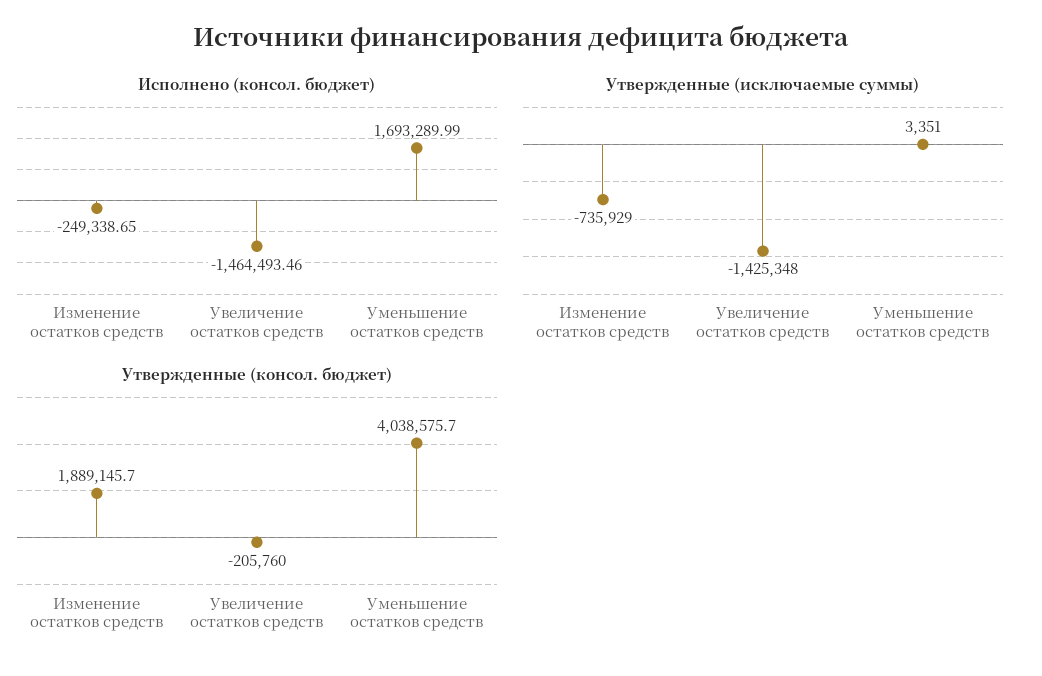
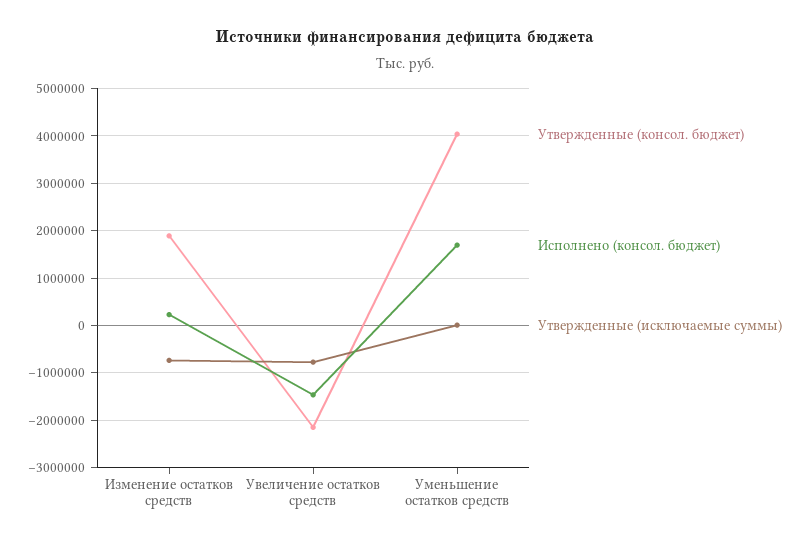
Исполнено (консол. бюджет), Изменение остатков средств: -249338.65 -> 200000
Утвержденные (исключаемые суммы), Увеличение остатков средств: -1425348 -> -800000
Утвержденные (консол. бюджет), Увеличение остатков средств: -205760 -> -2200000

